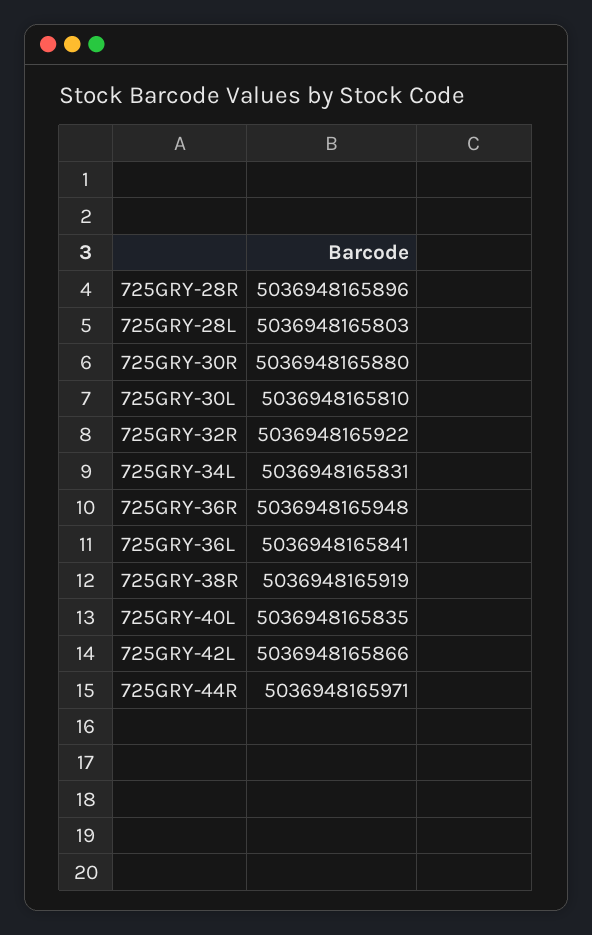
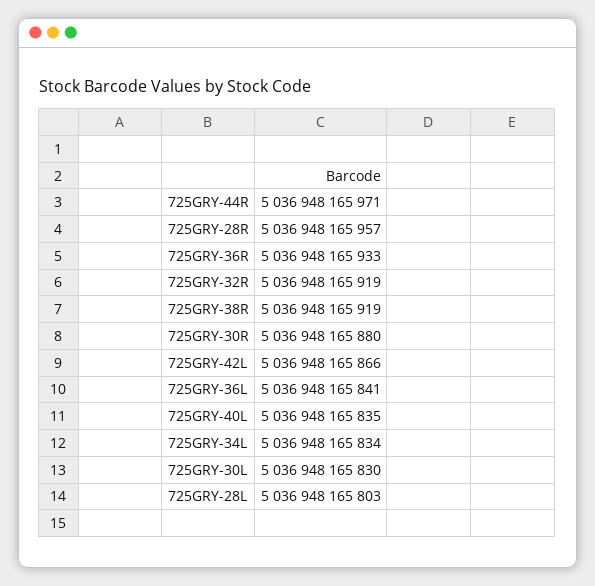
725GRY-28R: 5036948165896 -> 5036948165957
725GRY-30L: 5036948165810 -> 5036948165830
725GRY-32R: 5036948165922 -> 5036948165919
725GRY-34L: 5036948165831 -> 5036948165834
725GRY-36R: 5036948165948 -> 5036948165933

